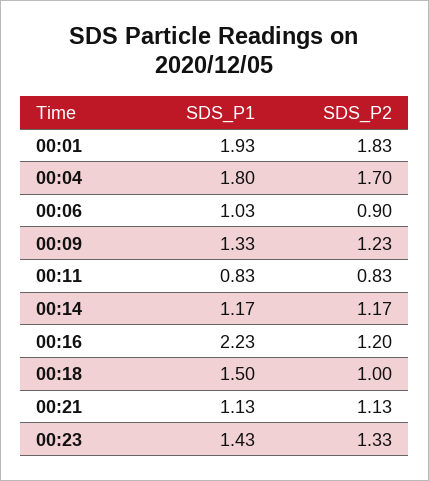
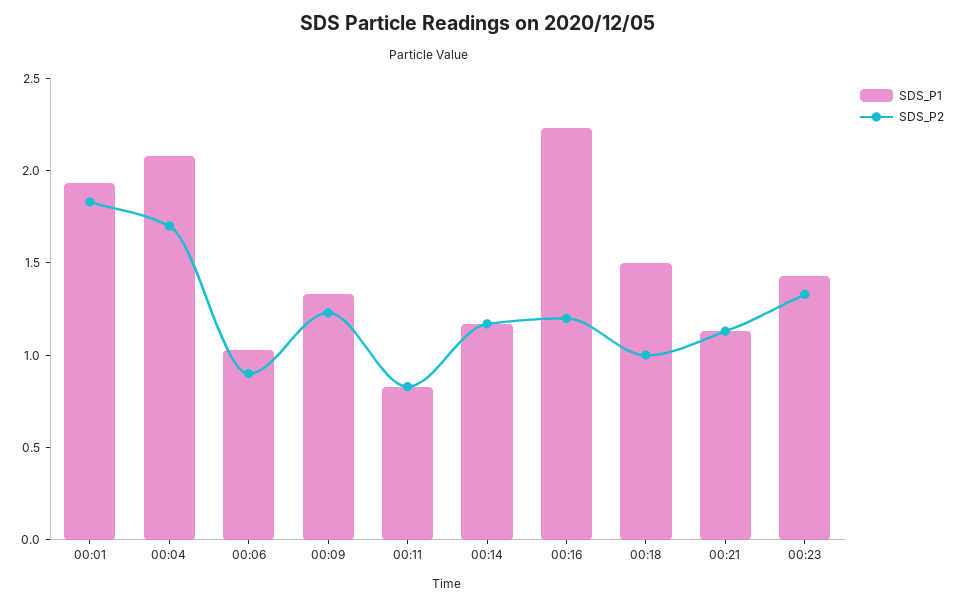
SDS_P1, 00:04: 1.8 -> 2.1

